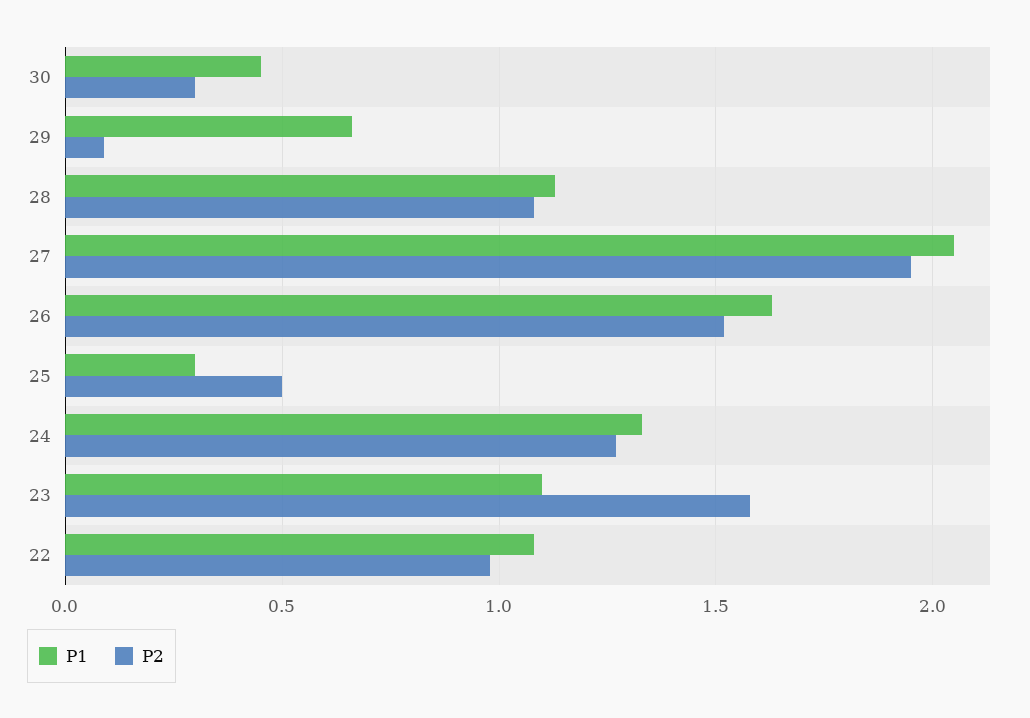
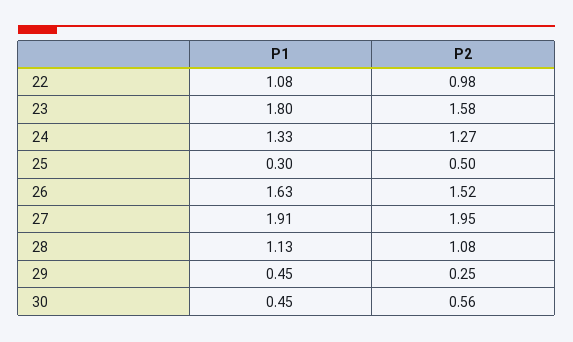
P2, 30: 0.3 -> 0.56
P1, 29: 0.65 -> 0.45
P2, 29: 0.1 -> 0.25
P1, 27: 2.05 -> 1.91
P1, 23: 1.1 -> 1.8

